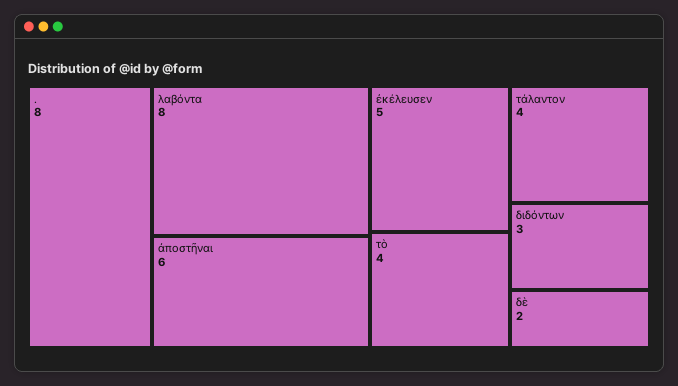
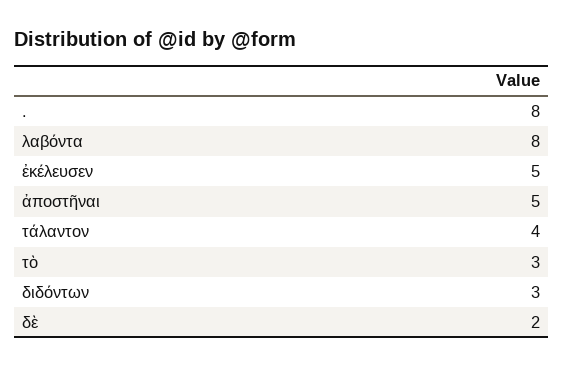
ἀποστῆναι: 6 -> 5
τὸ: 4 -> 3

